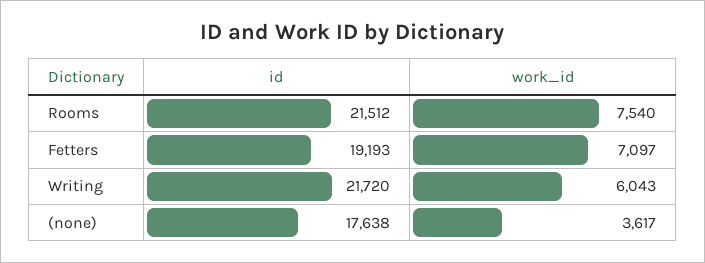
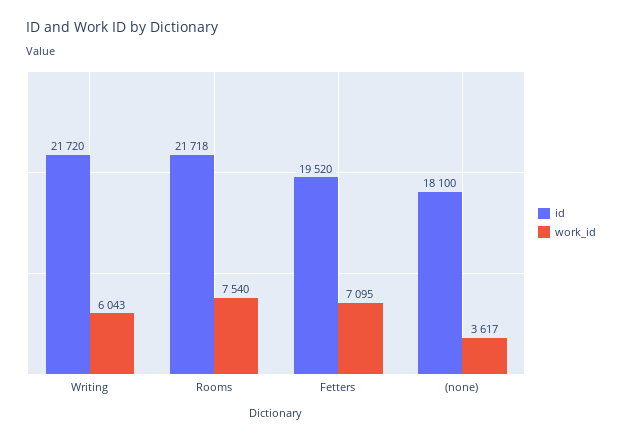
id, Rooms: 21512 -> 21718
id, Fetters: 19193 -> 19520
work_id, Fetters: 7097 -> 7095
id, (none): 17638 -> 18100

